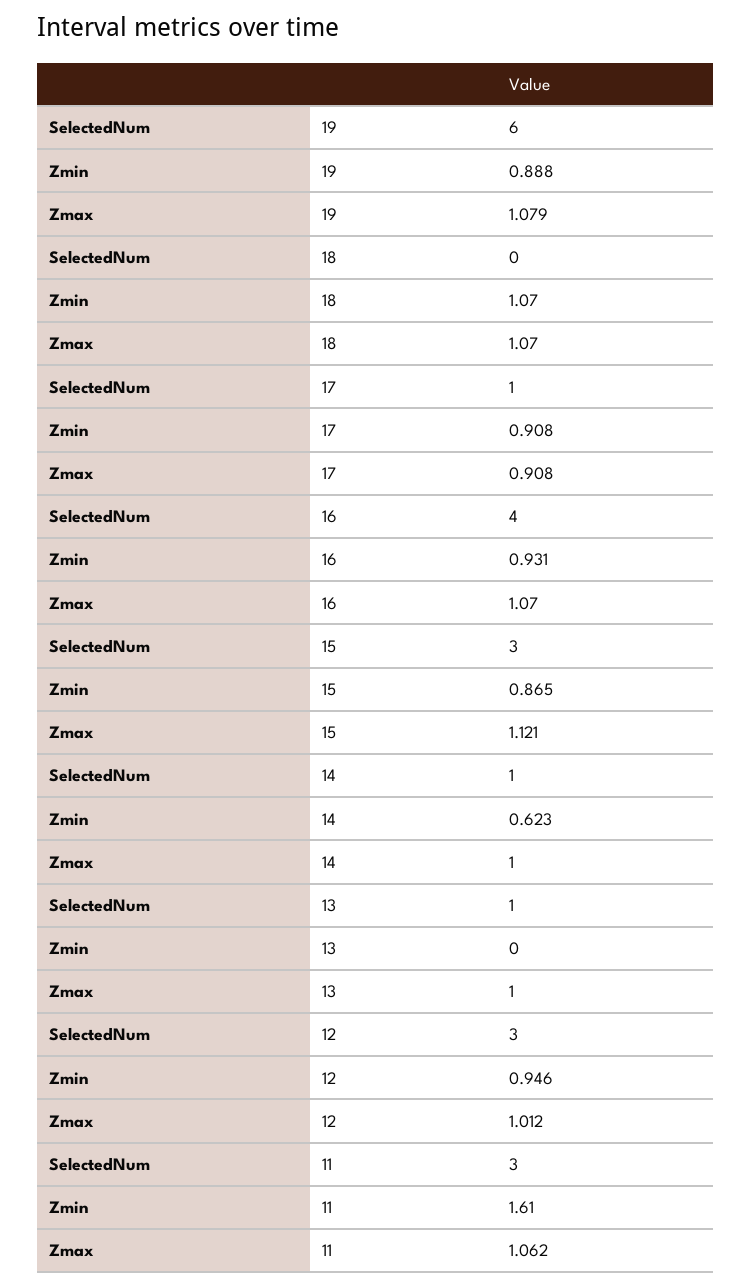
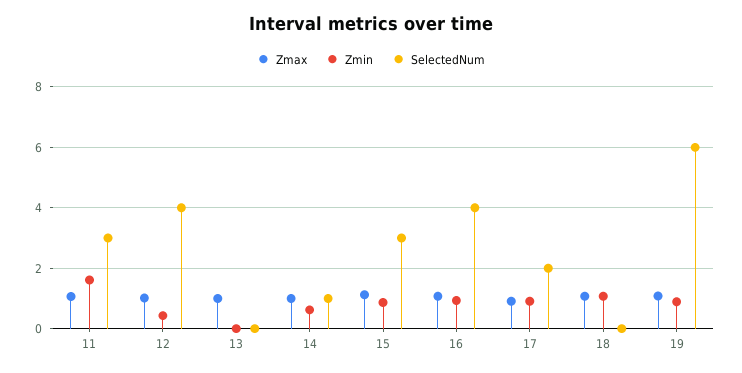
SelectedNum, 17: 1 -> 2
SelectedNum, 13: 1 -> 0
SelectedNum, 12: 3 -> 4
Zmin, 12: 0.946 -> 0.4

